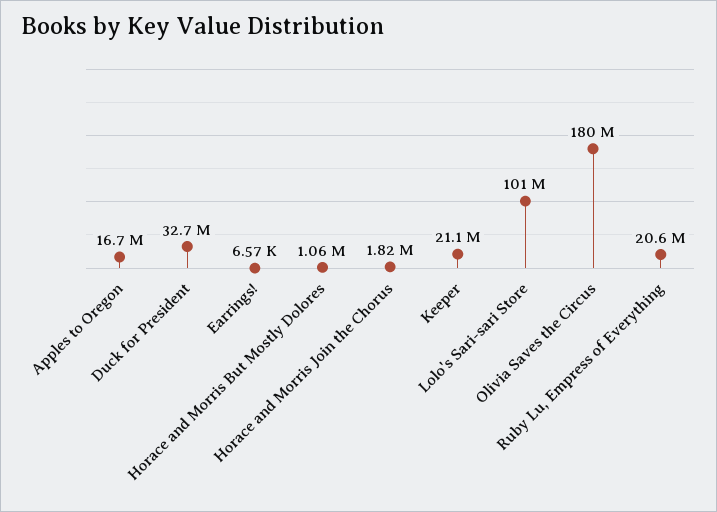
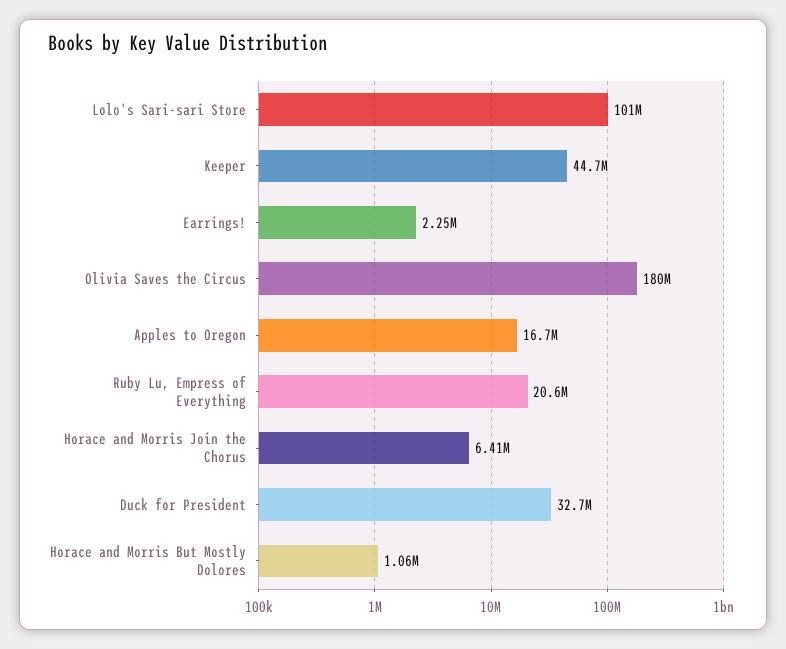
Earrings!: 6570 -> 2250000
Horace and Morris Join the Chorus: 1820000 -> 6410000
Keeper: 21100000 -> 44700000

